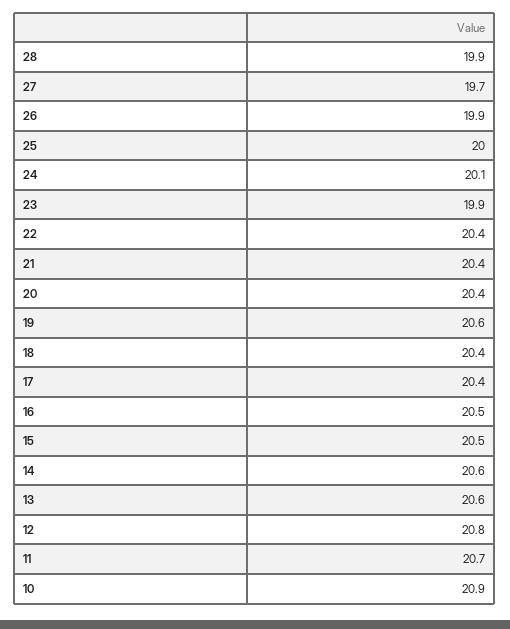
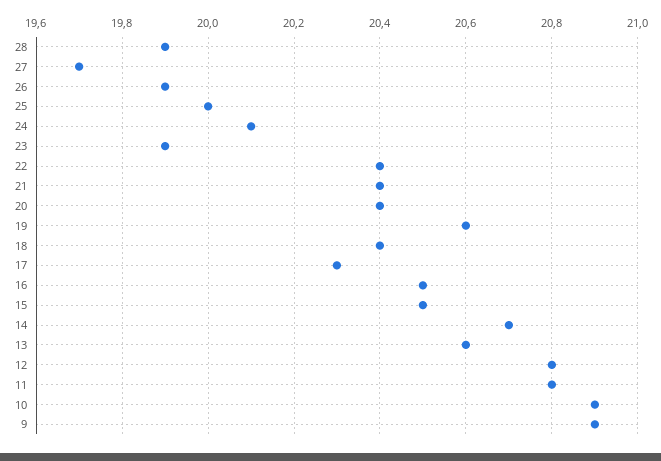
17: 20.4 -> 20.3
14: 20.6 -> 20.7
11: 20.7 -> 20.8
9: none -> 20.9

